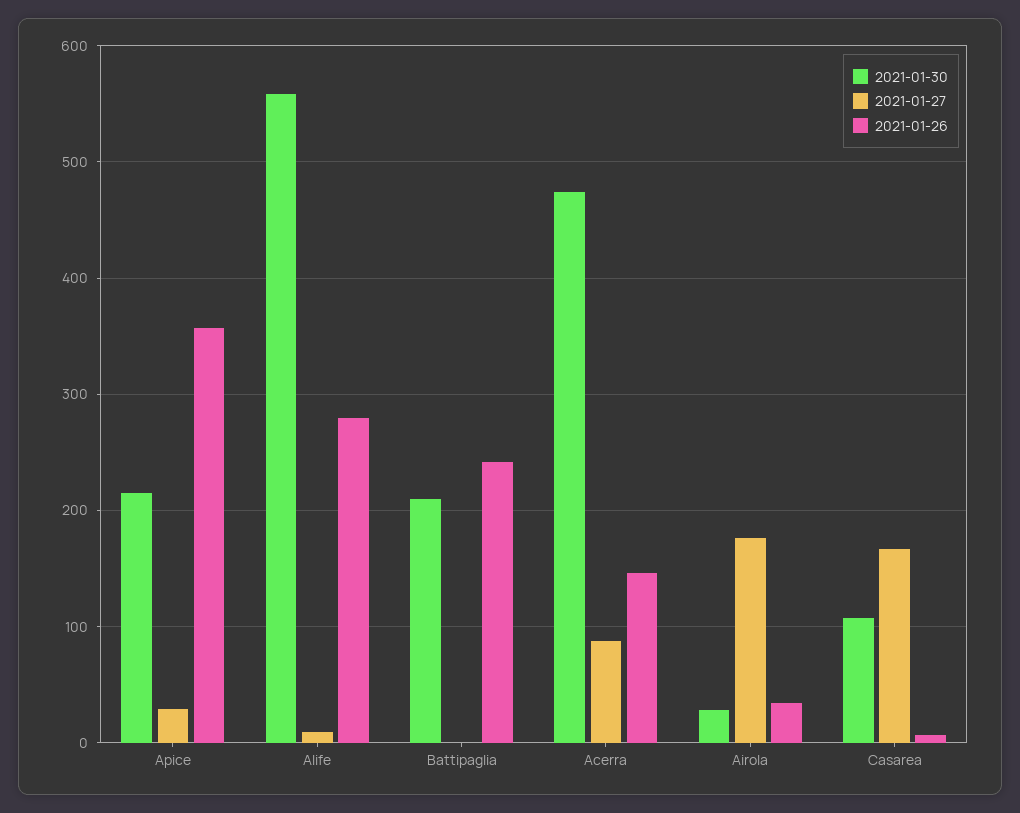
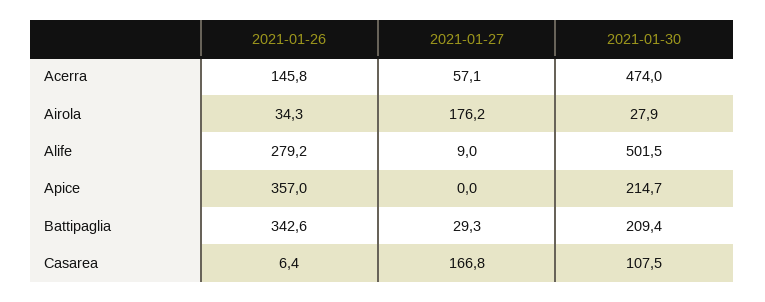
2021-01-27, Apice: 30 -> 0
2021-01-30, Alife: 560 -> 501.5
2021-01-27, Battipaglia: 0 -> 29.3
2021-01-26, Battipaglia: 240 -> 342.6
2021-01-27, Acerra: 90 -> 57.1

